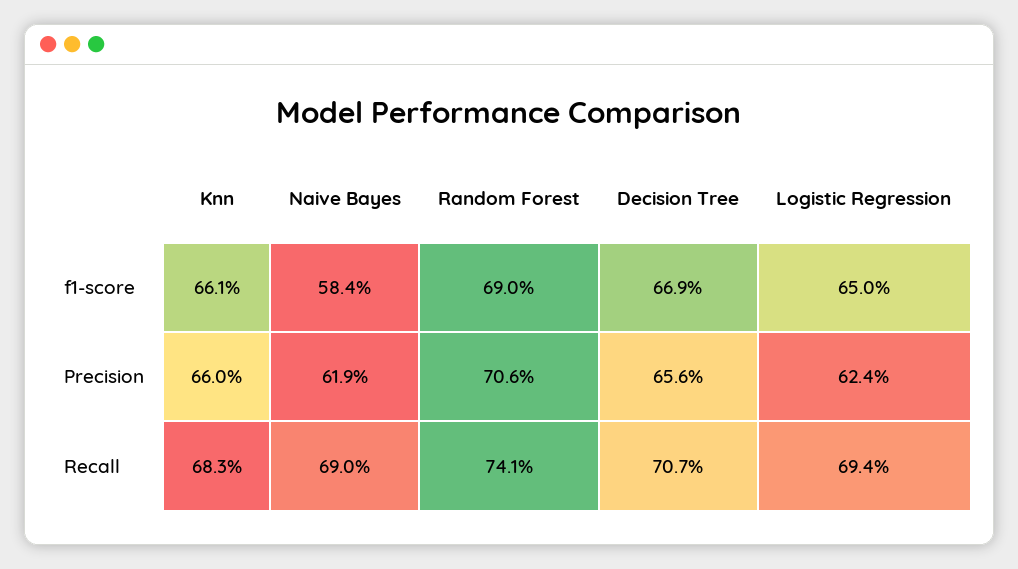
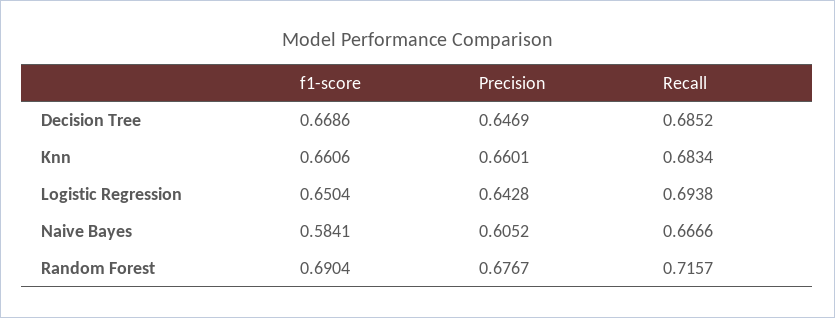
Naive Bayes, Precision: 0.619 -> 0.6052
Random Forest, Precision: 0.706 -> 0.6767
Decision Tree, Precision: 0.656 -> 0.6469
Logistic Regression, Precision: 0.624 -> 0.6428
Naive Bayes, Recall: 0.69 -> 0.6666
Random Forest, Recall: 0.741 -> 0.7157
Decision Tree, Recall: 0.707 -> 0.6852

